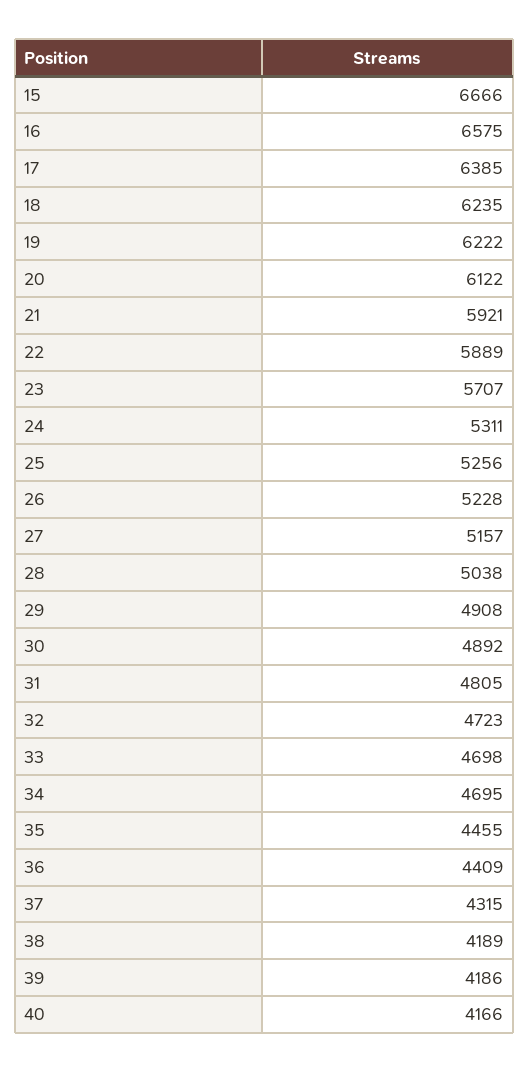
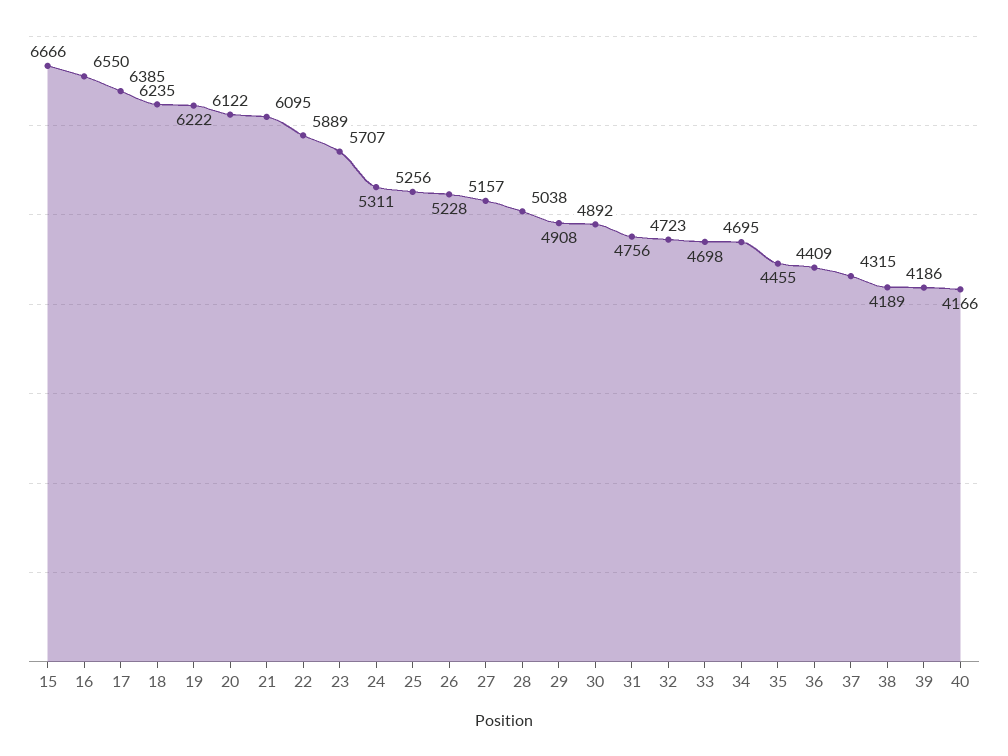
16: 6575 -> 6550
21: 5921 -> 6095
31: 4805 -> 4756

